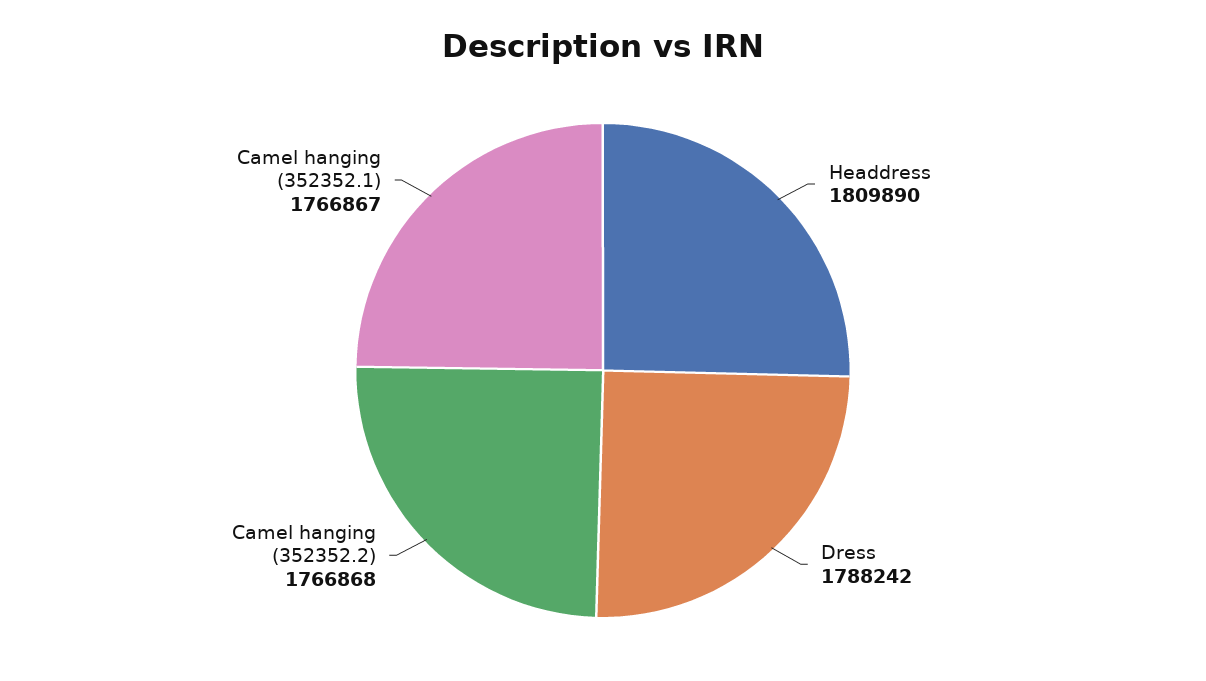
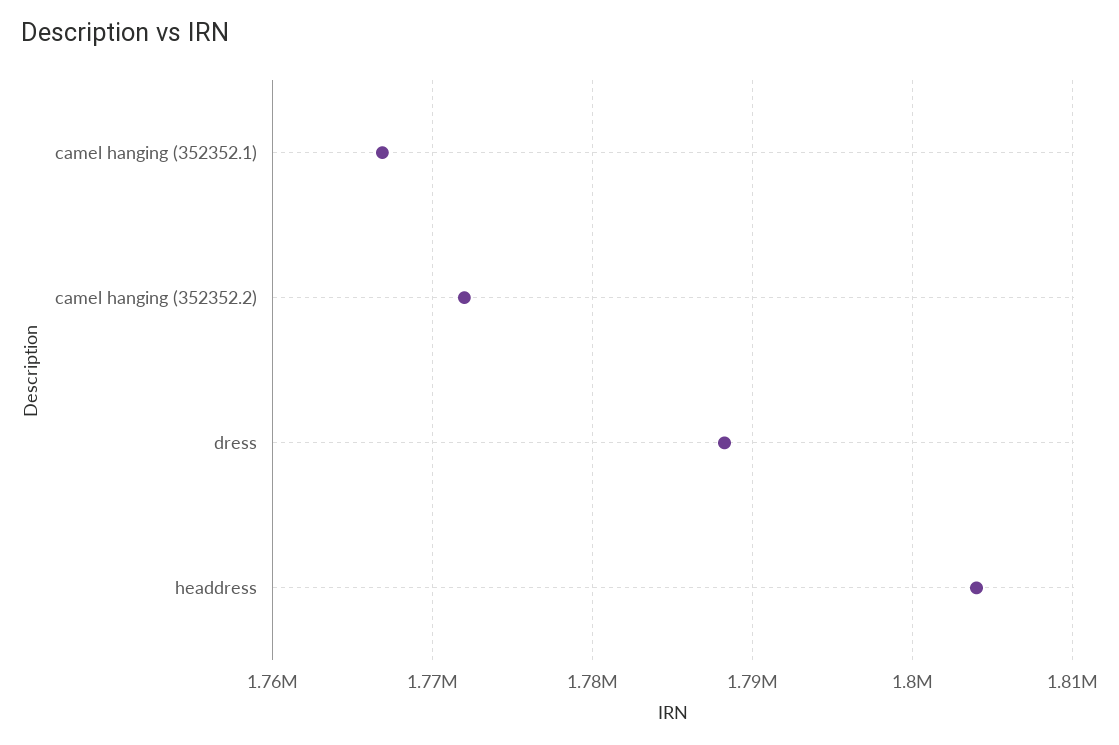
Headdress: 1809890 -> 1804000
Camel hanging (352352.2): 1766868 -> 1772000

